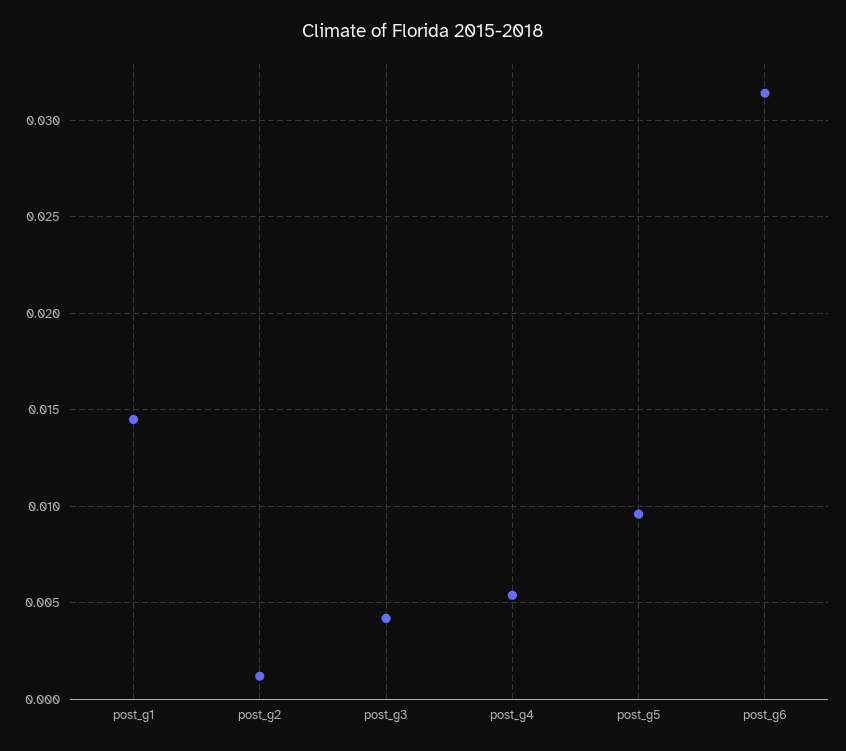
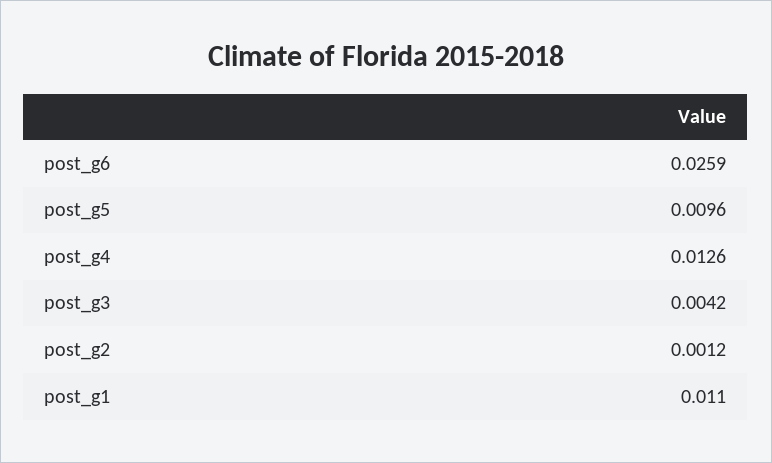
post_g1: 0.0145 -> 0.011
post_g4: 0.0055 -> 0.0126
post_g6: 0.0315 -> 0.0259

